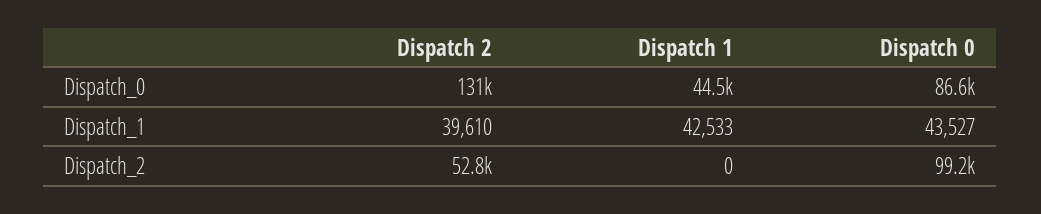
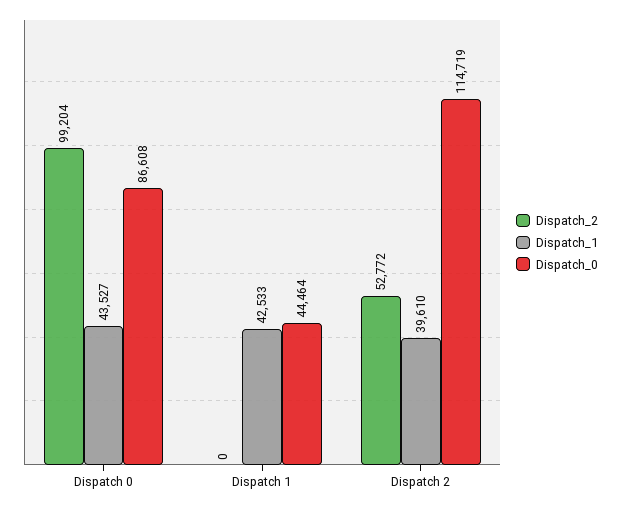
Dispatch_0, Dispatch 2: 131000 -> 114719

